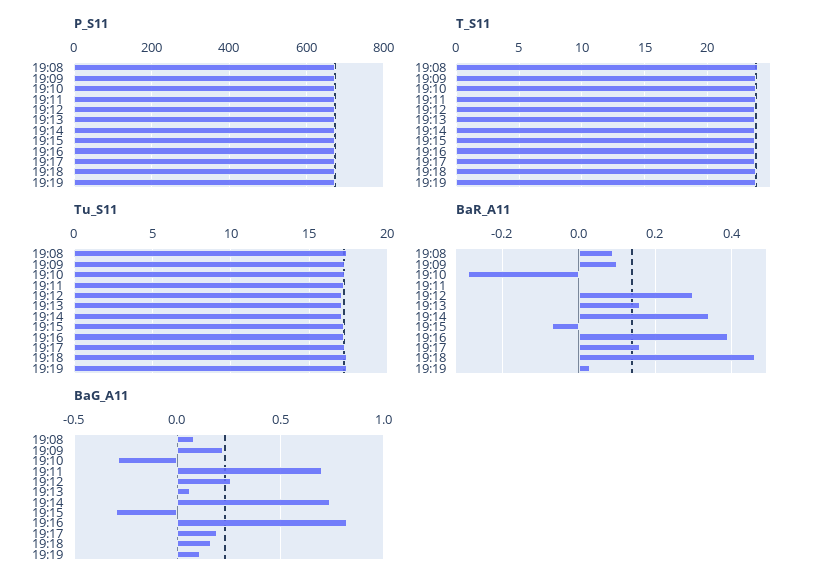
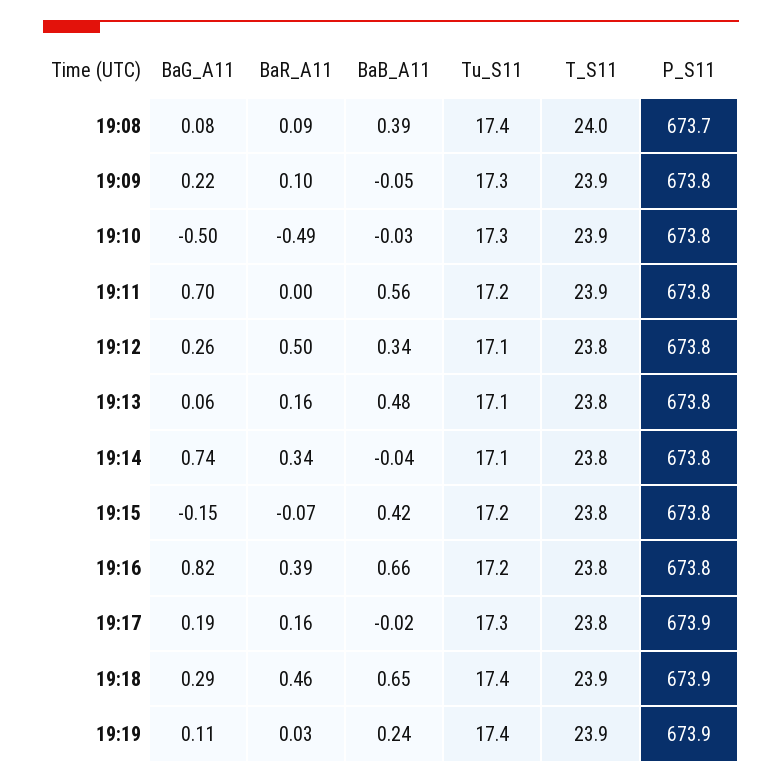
BaR_A11, 19:10: -0.3 -> -0.49
BaR_A11, 19:12: 0.3 -> 0.5
BaG_A11, 19:10: -0.3 -> -0.5
BaG_A11, 19:15: -0.3 -> -0.15
BaG_A11, 19:18: 0.15 -> 0.29
BaB_A11, 19:08: none -> 0.39
BaB_A11, 19:09: none -> -0.05
BaB_A11, 19:10: none -> -0.03
BaB_A11, 19:11: none -> 0.56
BaB_A11, 19:12: none -> 0.34
BaB_A11, 19:13: none -> 0.48
BaB_A11, 19:14: none -> -0.04
BaB_A11, 19:15: none -> 0.42
BaB_A11, 19:16: none -> 0.66
BaB_A11, 19:17: none -> -0.02
BaB_A11, 19:18: none -> 0.65
BaB_A11, 19:19: none -> 0.24

